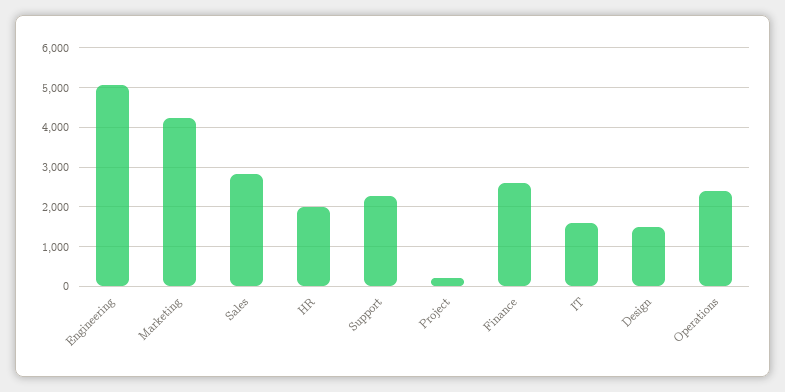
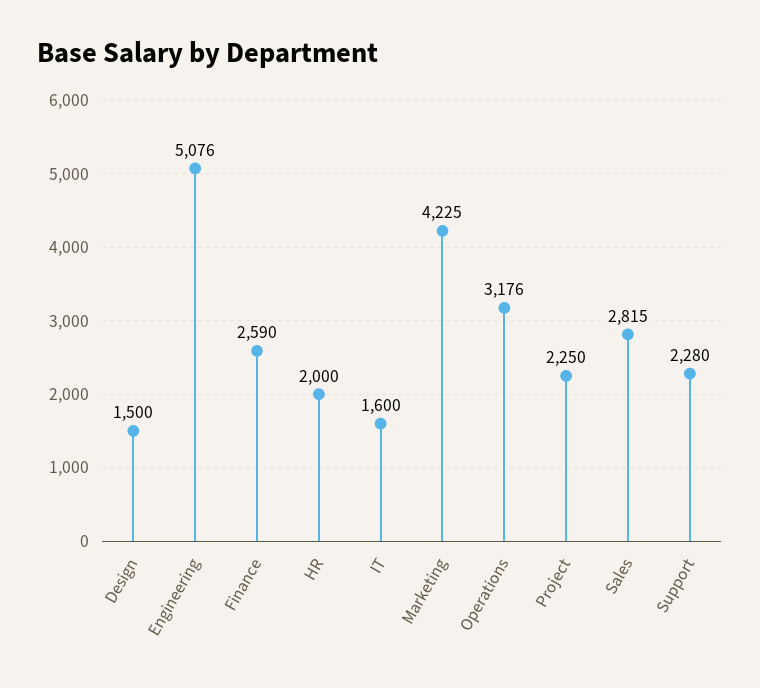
Project: 200 -> 2250
Operations: 2400 -> 3176

